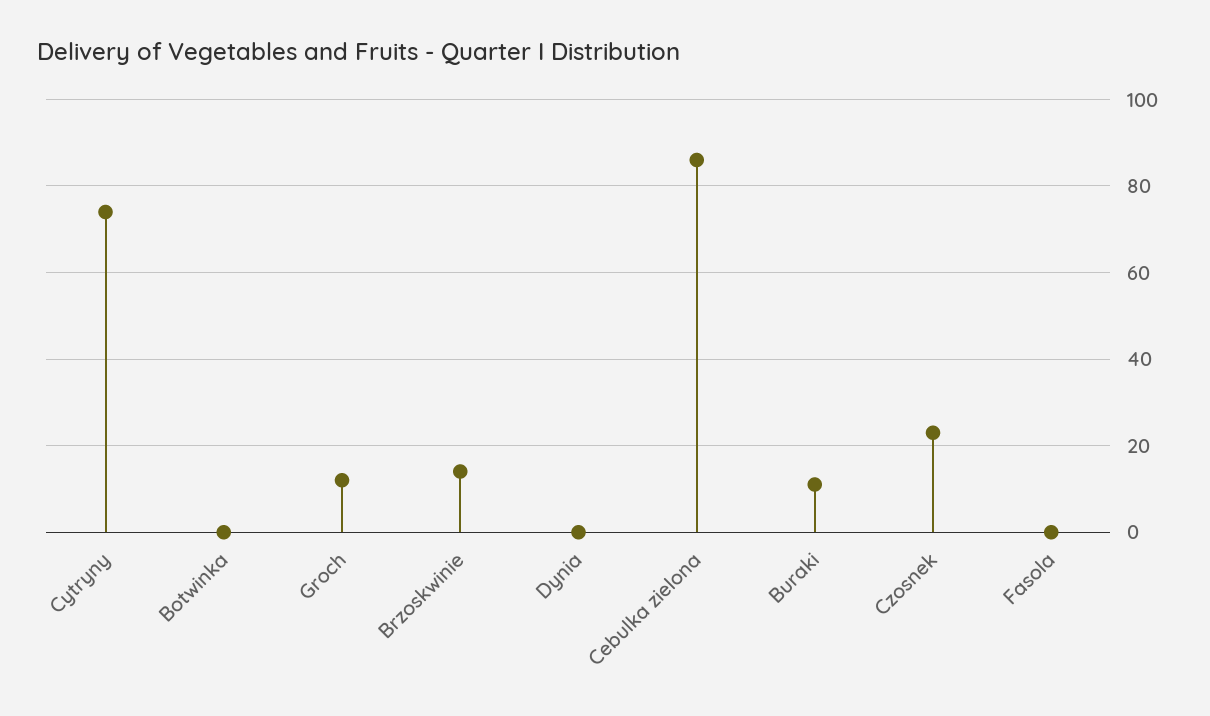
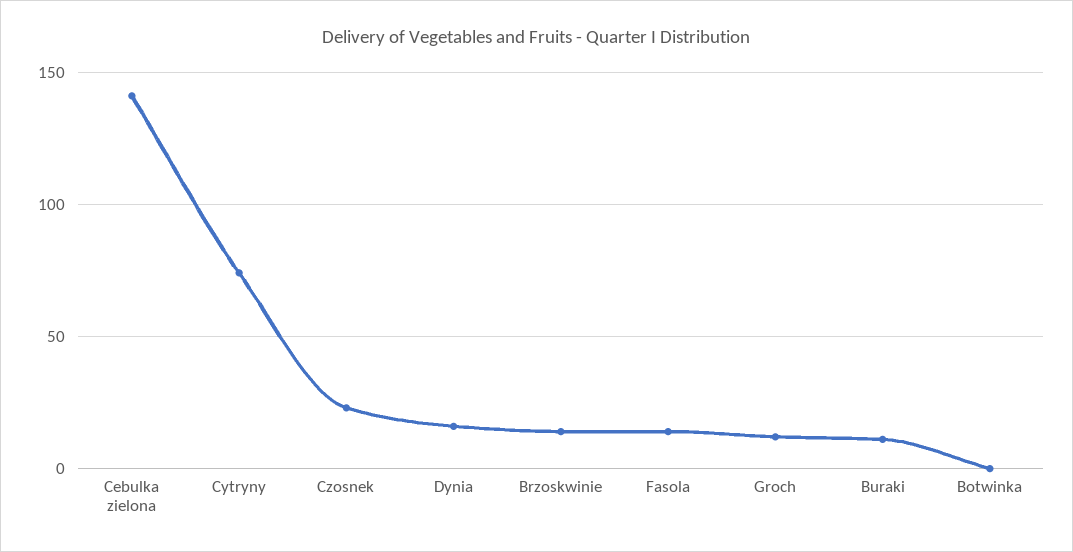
Dynia: 0 -> 15
Cebulka zielona: 85 -> 140
Fasola: 0 -> 15

